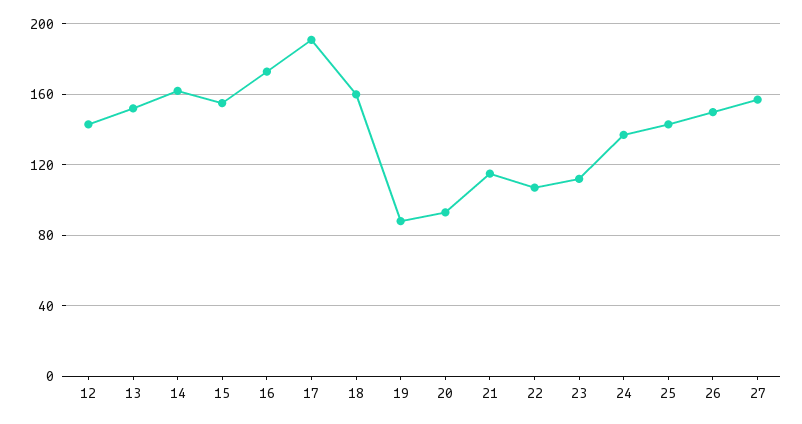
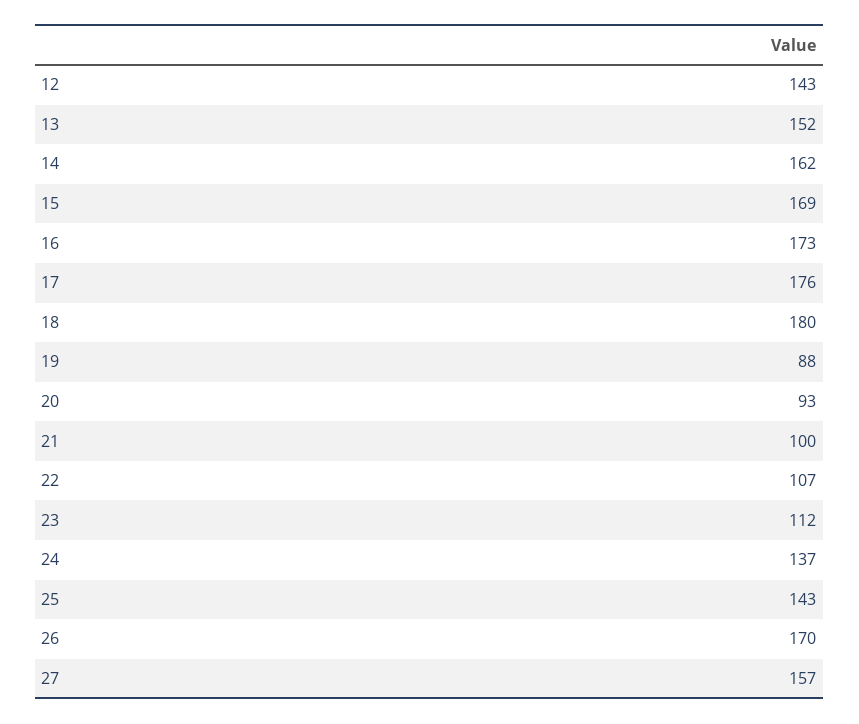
15: 155 -> 169
17: 190 -> 176
18: 160 -> 180
21: 115 -> 100
26: 150 -> 170

